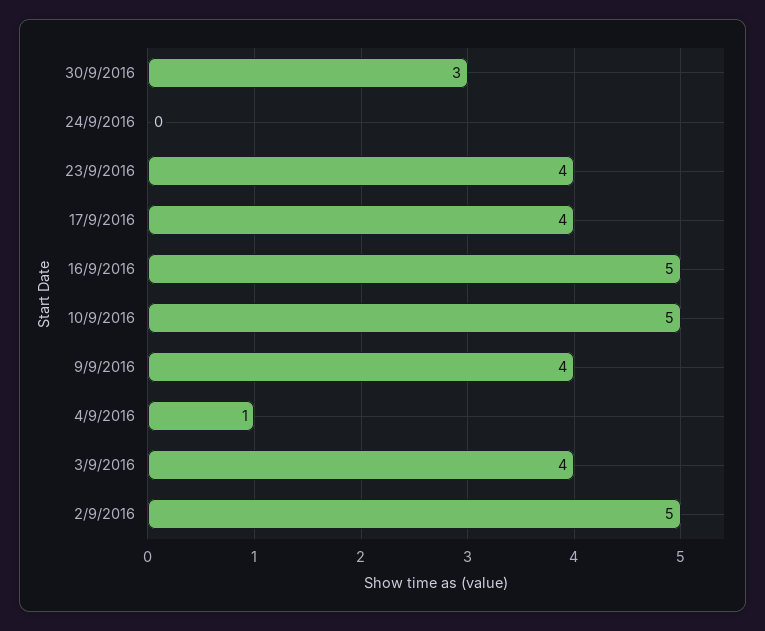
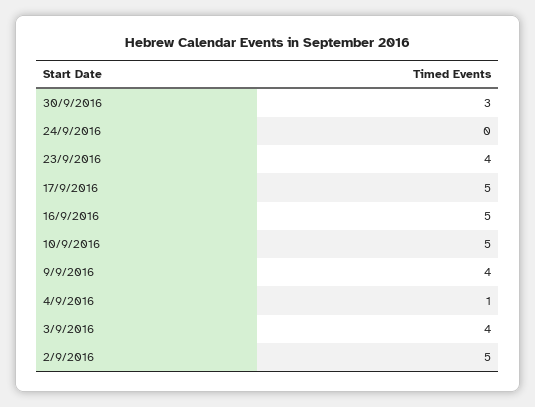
17/9/2016: 4 -> 5

